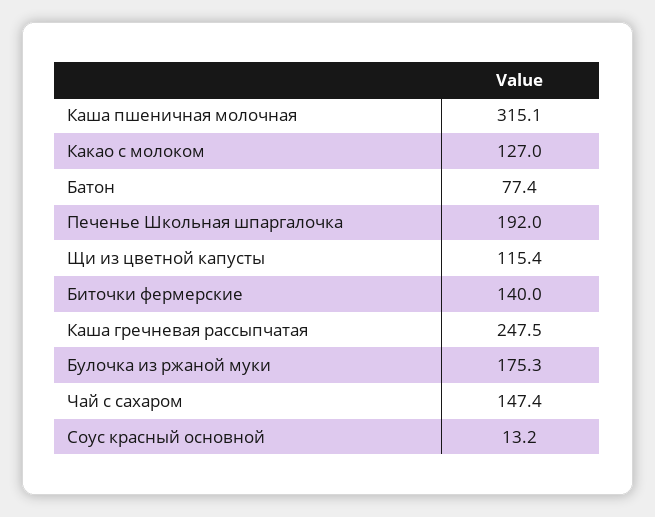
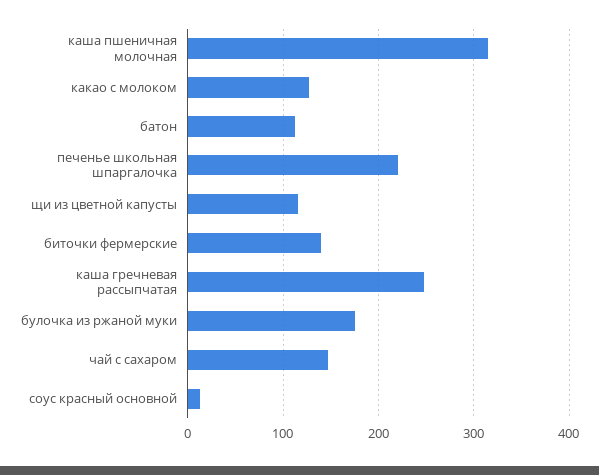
Батон: 77.4 -> 110
Печенье Школьная шпаргалочка: 192 -> 220

